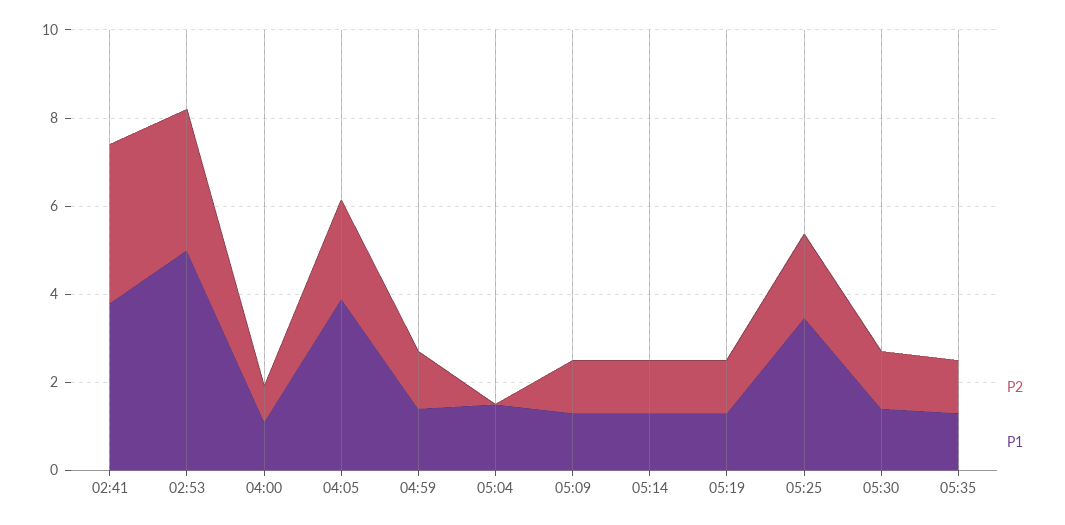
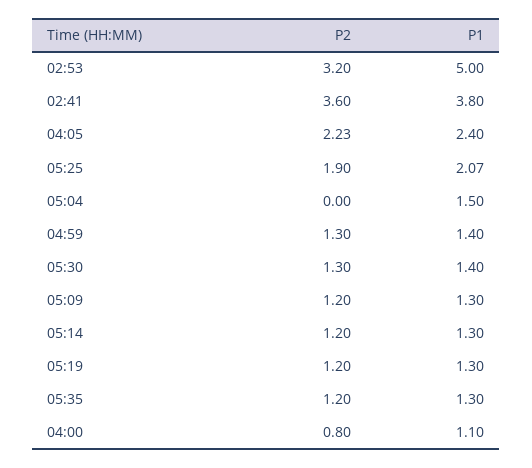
P1, 04:05: 4 -> 2.4
P1, 05:25: 3.5 -> 2.07

